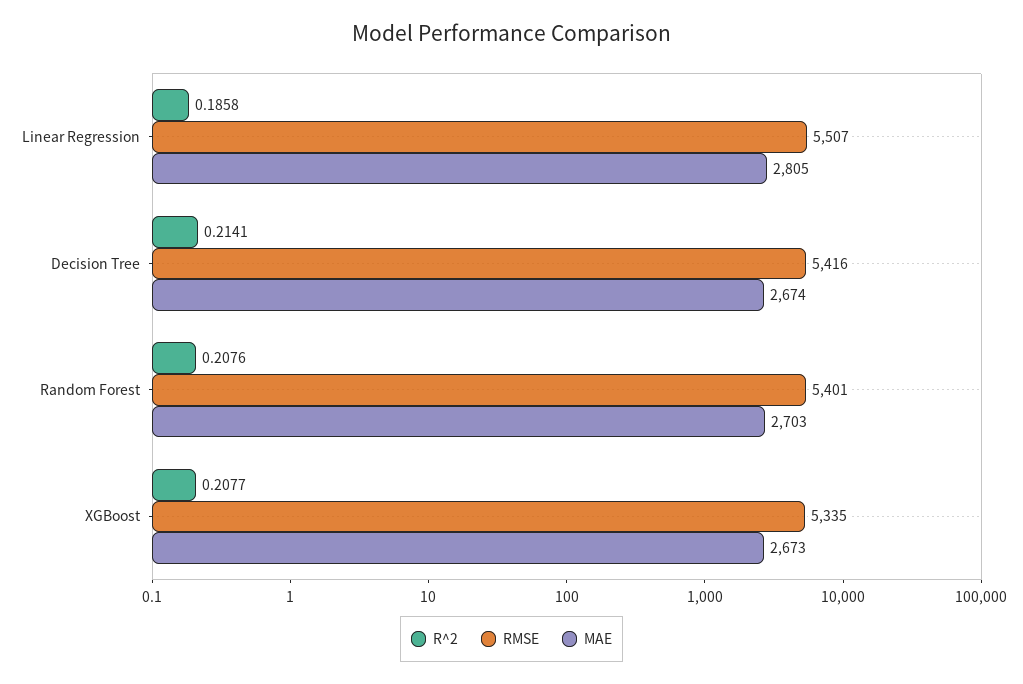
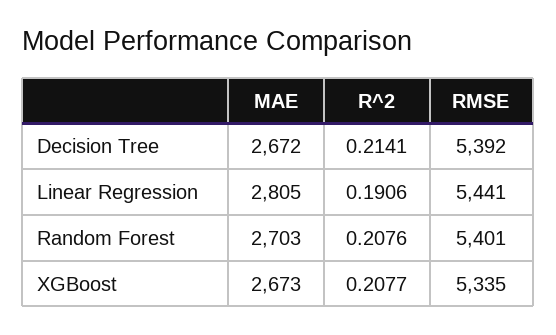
R^2, Linear Regression: 0.1858 -> 0.1906
RMSE, Linear Regression: 5507 -> 5441
RMSE, Decision Tree: 5416 -> 5392
MAE, Decision Tree: 2674 -> 2672

